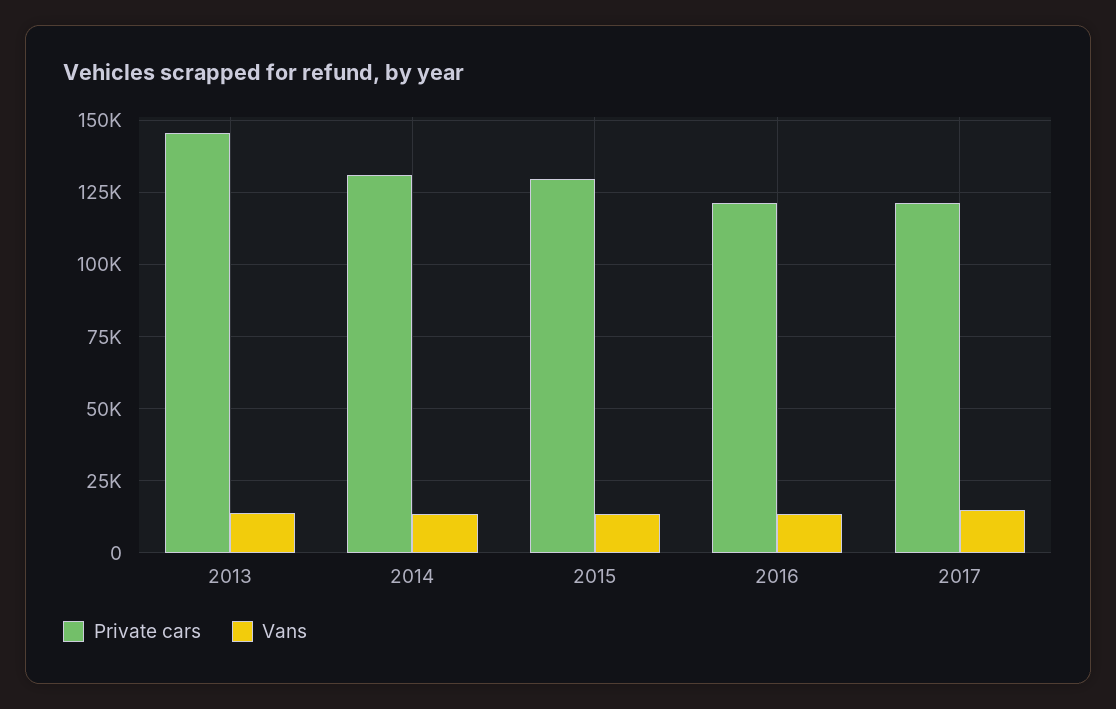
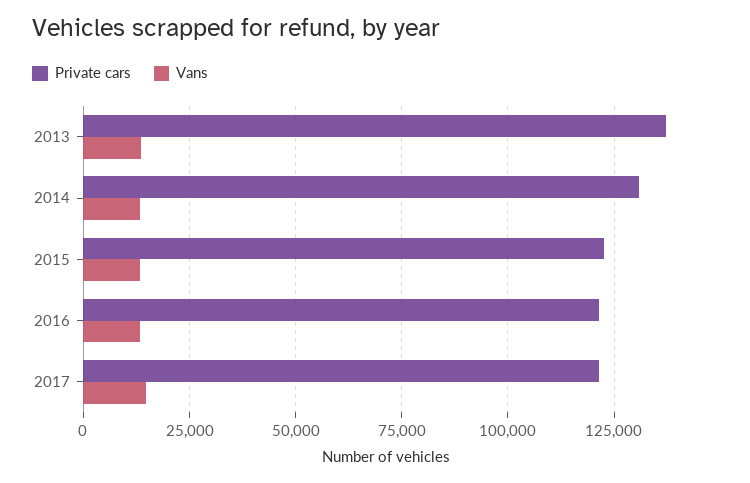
Private cars, 2013: 145000 -> 137500
Private cars, 2015: 130000 -> 122500

